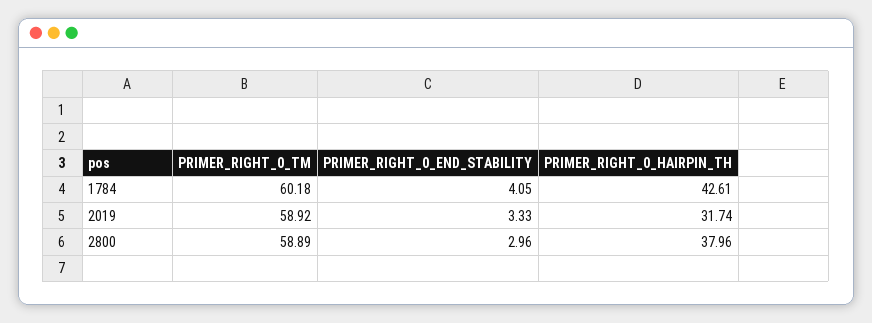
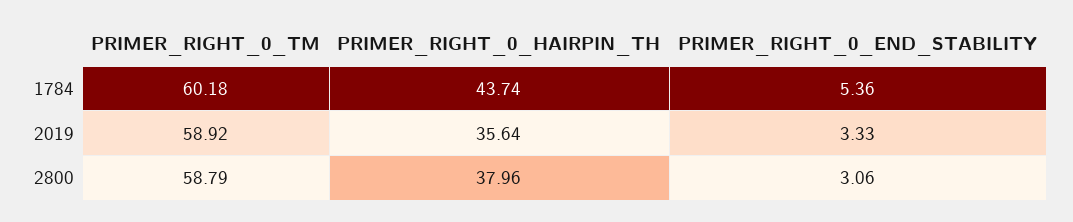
PRIMER_RIGHT_0_END_STABILITY, 1784: 4.05 -> 5.36
PRIMER_RIGHT_0_HAIRPIN_TH, 1784: 42.61 -> 43.74
PRIMER_RIGHT_0_HAIRPIN_TH, 2019: 31.74 -> 35.64
PRIMER_RIGHT_0_TM, 2800: 58.89 -> 58.79
PRIMER_RIGHT_0_END_STABILITY, 2800: 2.96 -> 3.06

